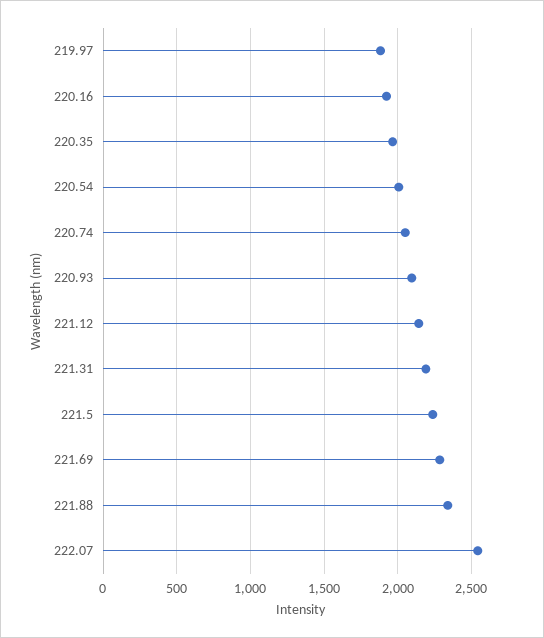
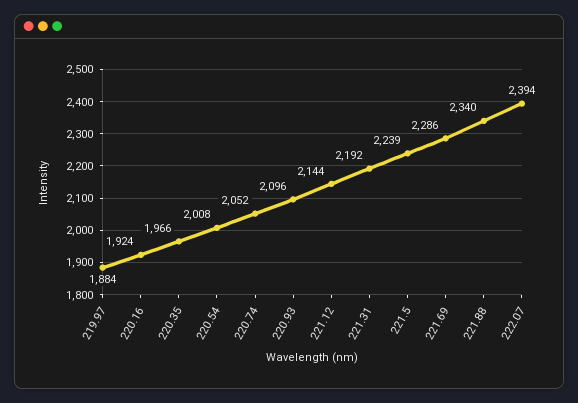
222.07: 2550 -> 2394

